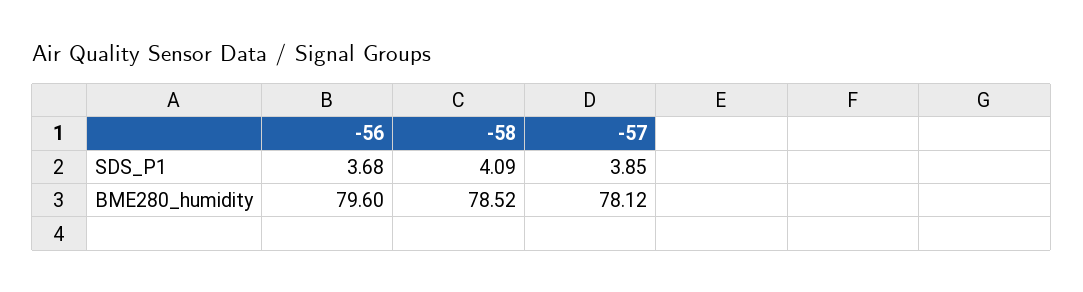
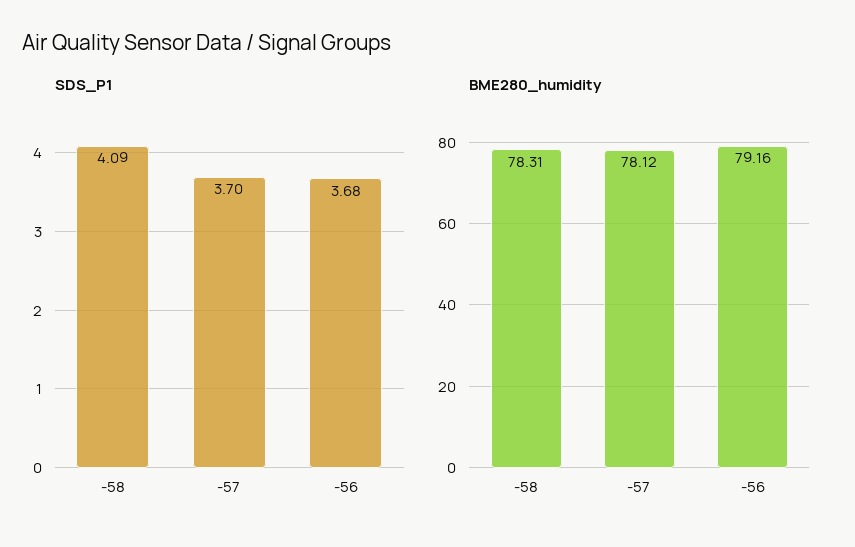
SDS_P1, -57: 3.85 -> 3.7
BME280_humidity, -56: 79.6 -> 79.16
BME280_humidity, -58: 78.52 -> 78.31

